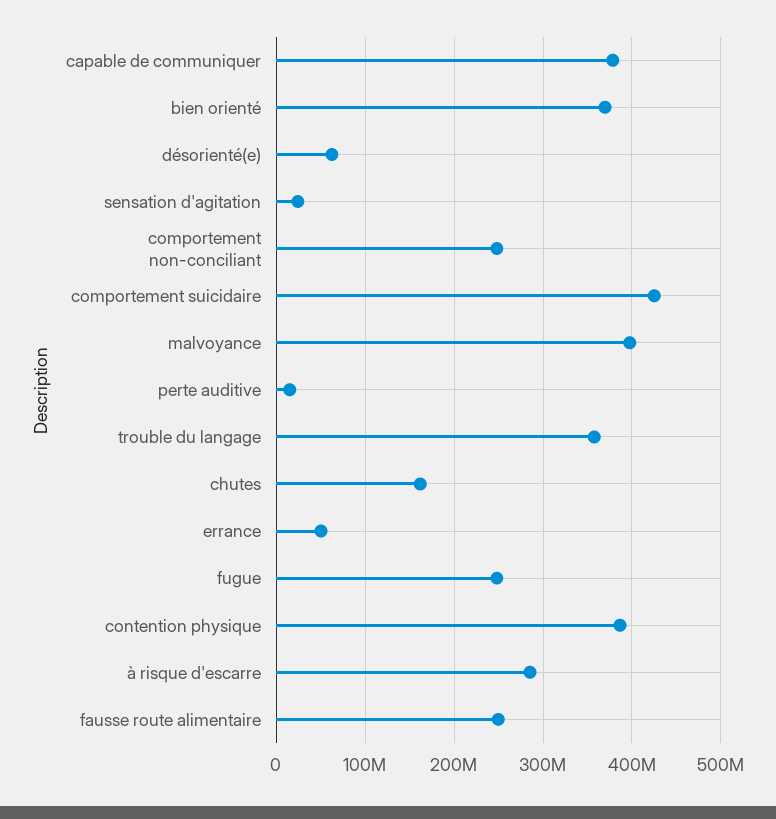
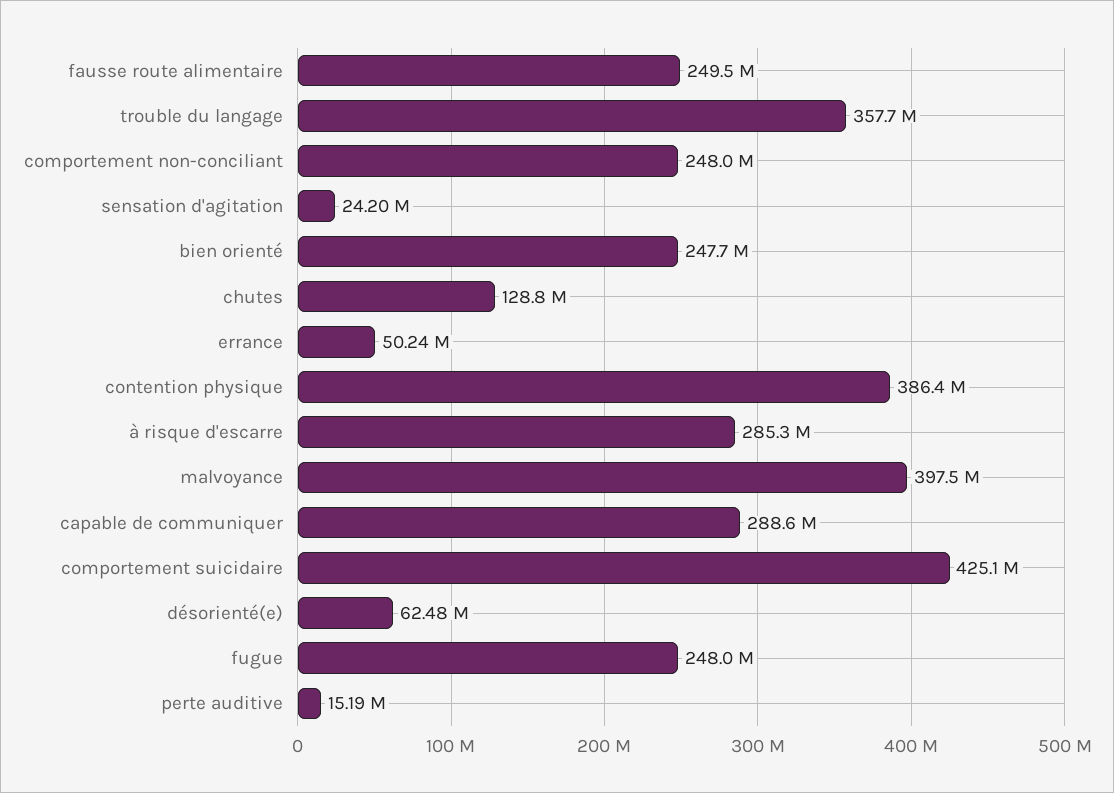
capable de communiquer: 380000000 -> 288600000
bien orienté: 370000000 -> 247700000
chutes: 160000000 -> 128800000

